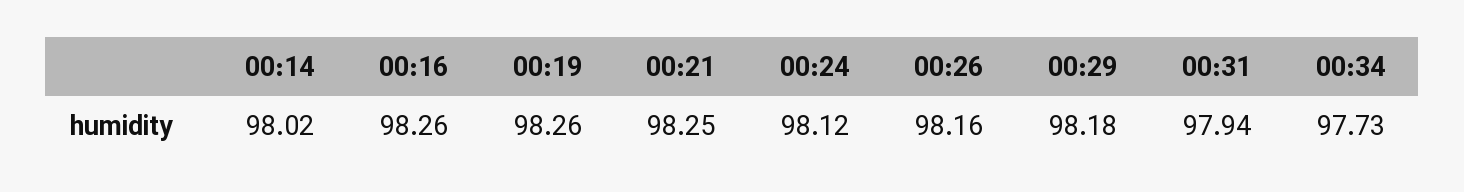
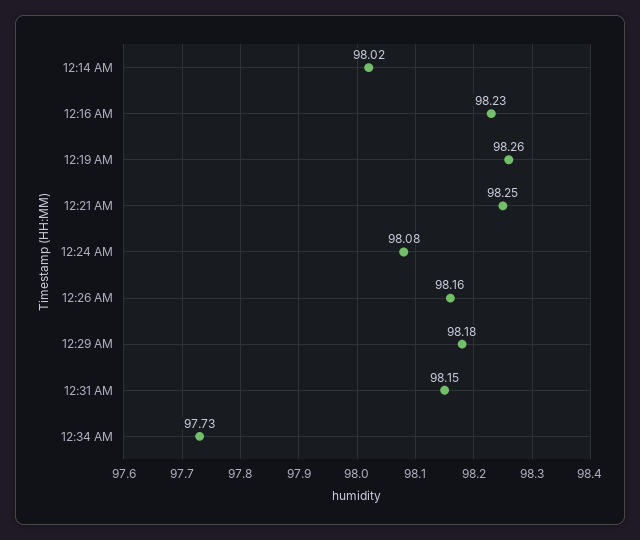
00:16: 98.26 -> 98.23
00:24: 98.12 -> 98.08
00:31: 97.94 -> 98.15

